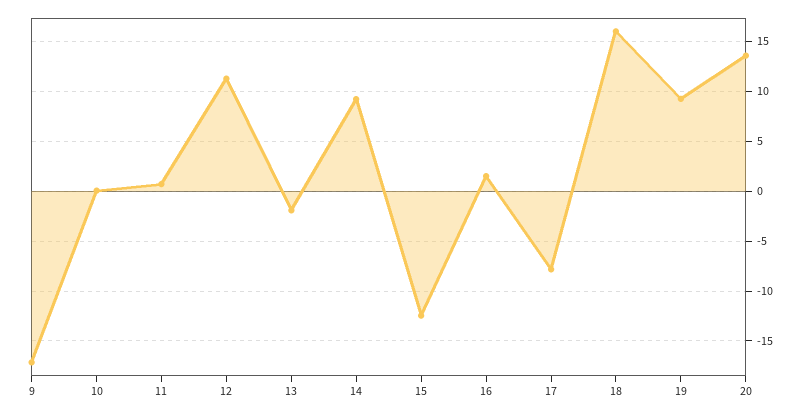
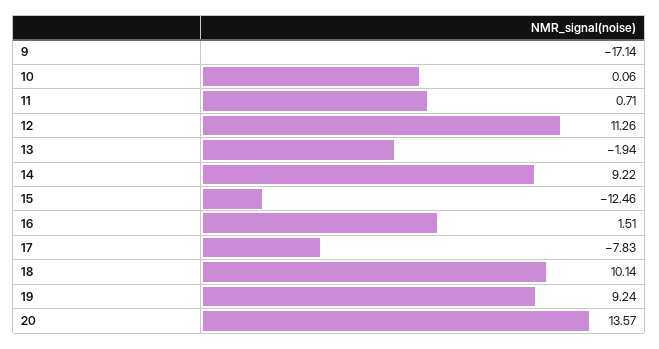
18: 16 -> 10.14

